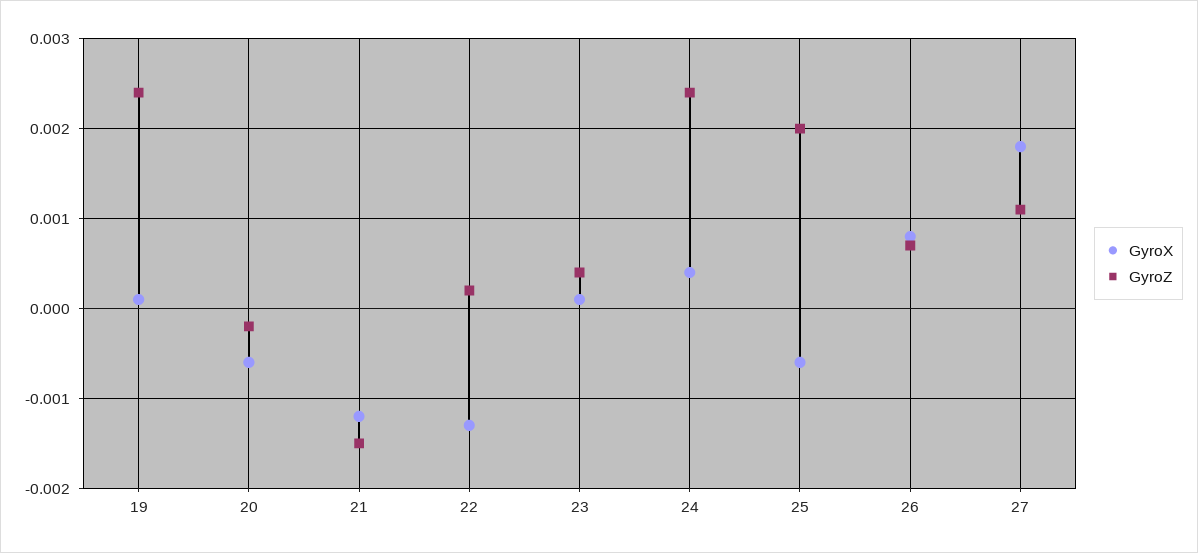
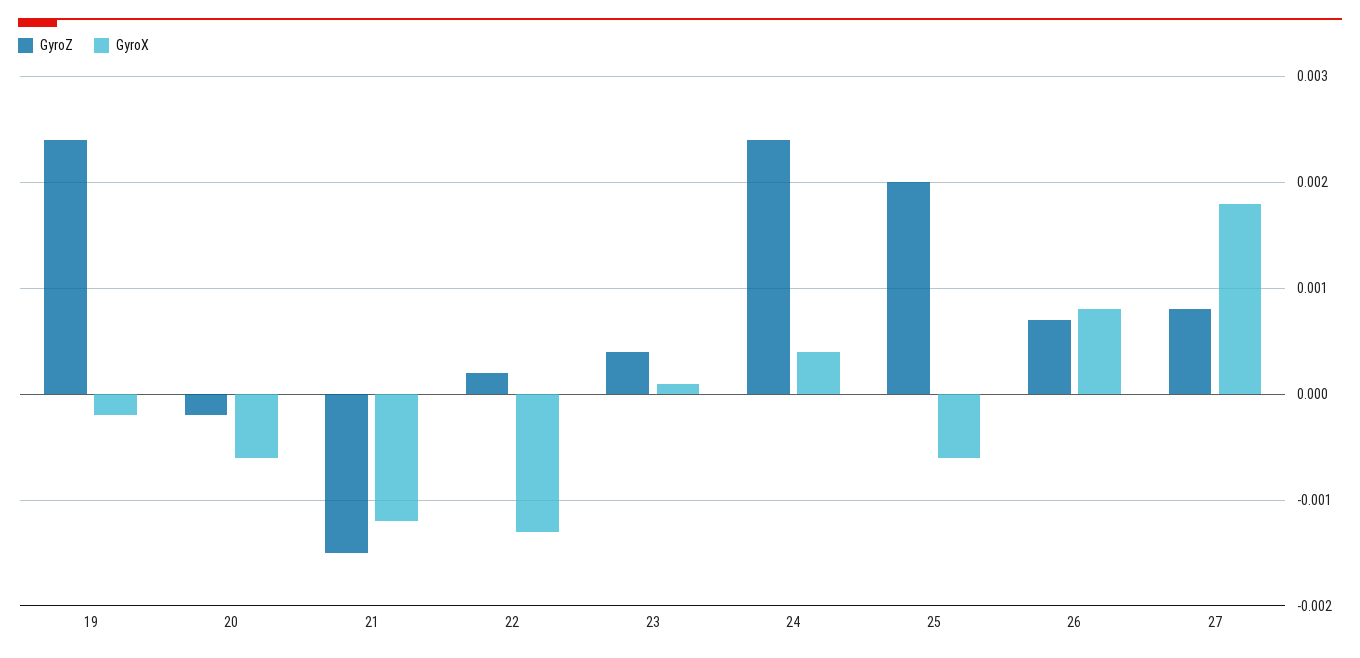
GyroX, 19: 0.0001 -> -0.0002
GyroZ, 27: 0.0011 -> 0.0008

